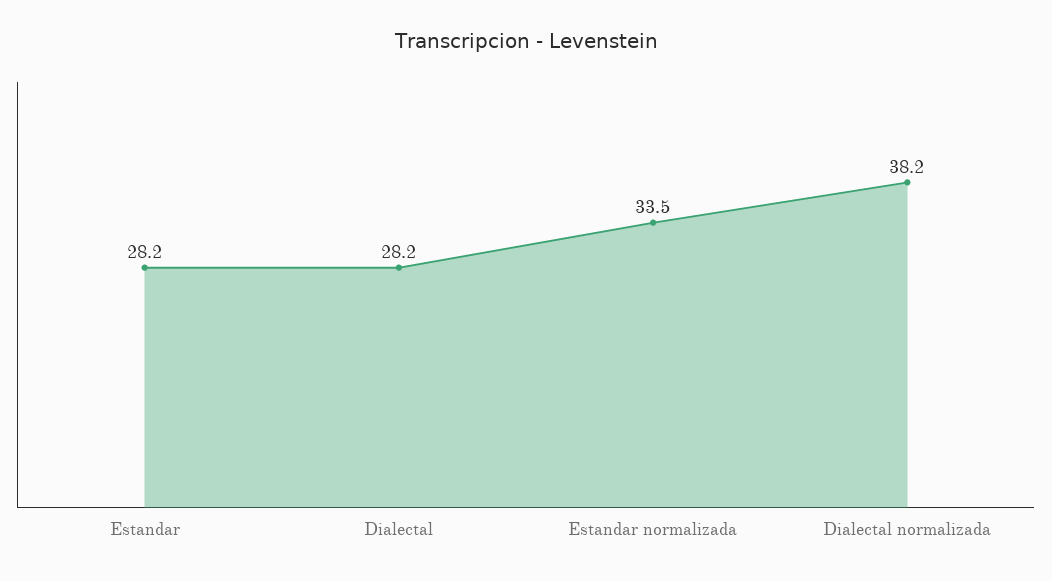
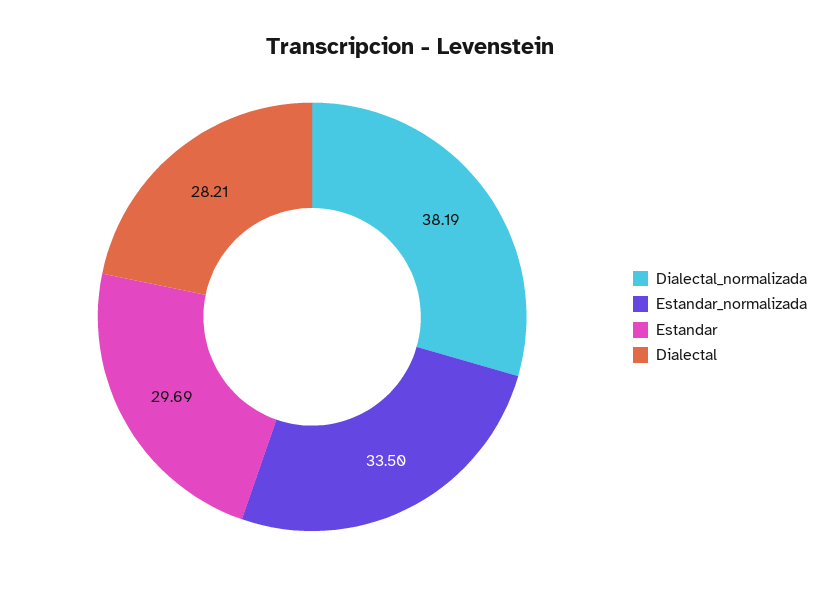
Estandar: 28.2 -> 29.69

